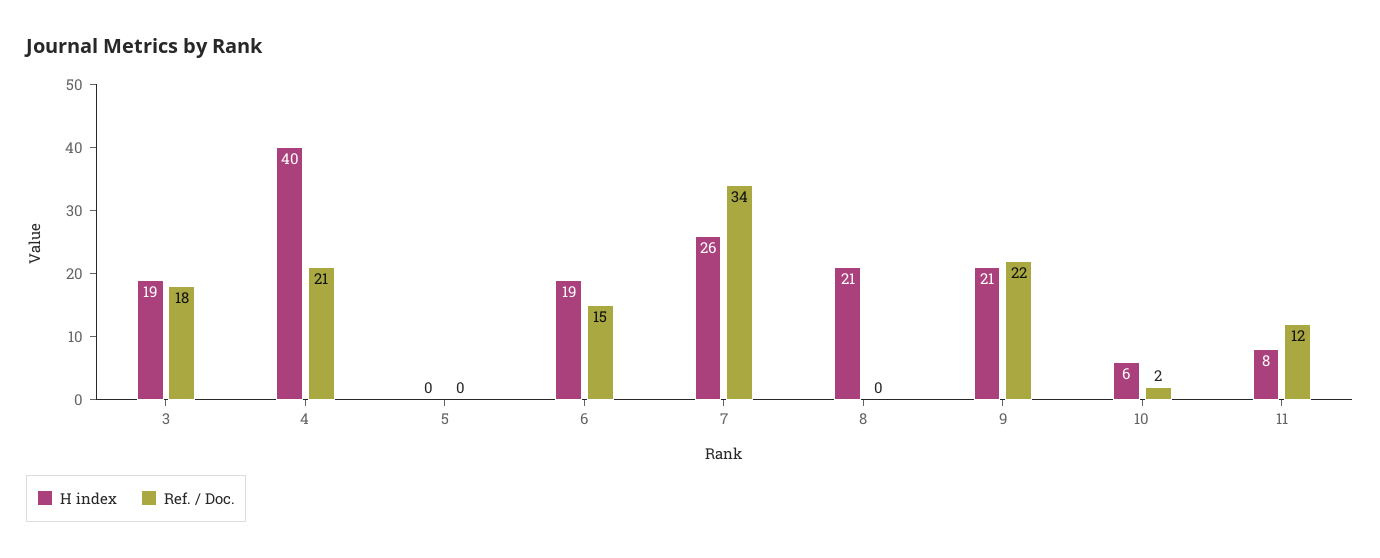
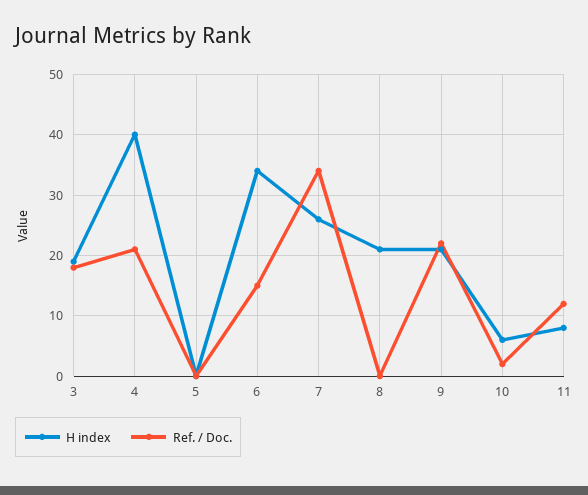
H index, 6: 19 -> 34

